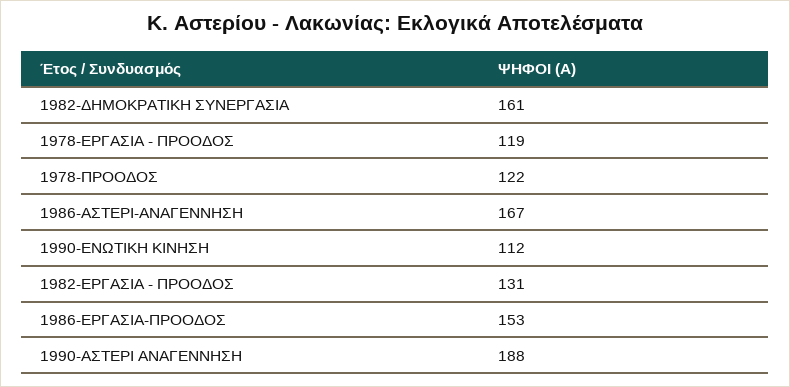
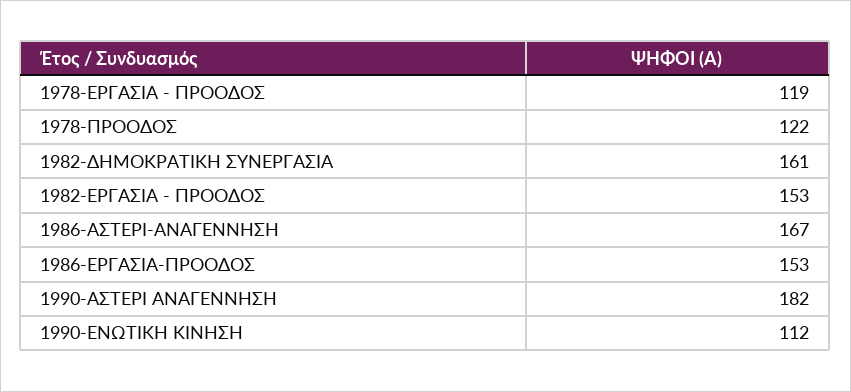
1982-ΕΡΓΑΣΙΑ - ΠΡΟΟΔΟΣ: 131 -> 153
1990-ΑΣΤΕΡΙ ΑΝΑΓΕΝΝΗΣΗ: 188 -> 182

